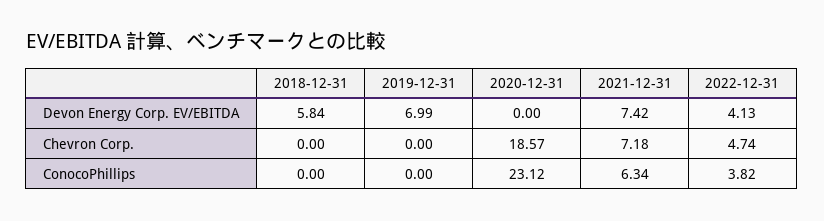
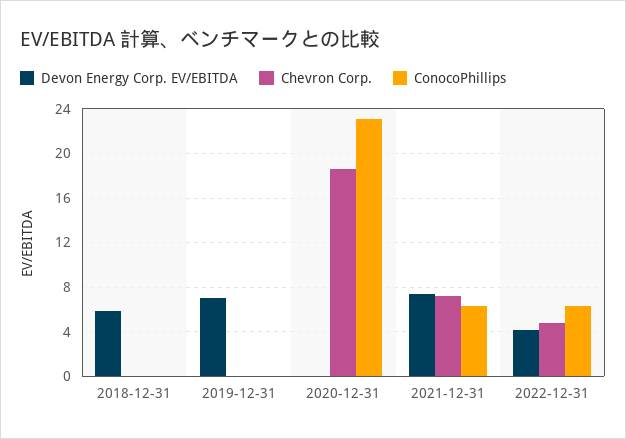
ConocoPhillips, 2022-12-31: 3.82 -> 6

